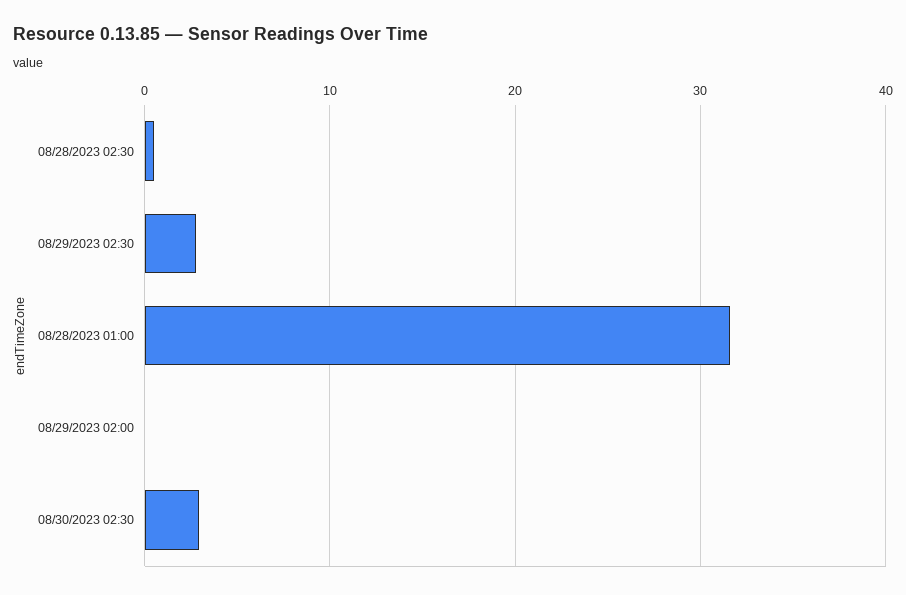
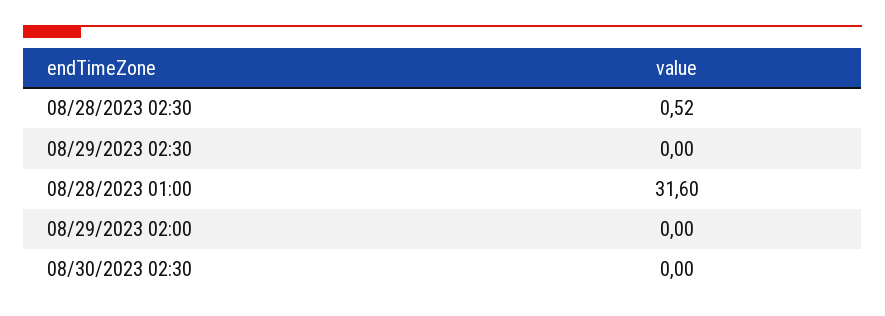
08/29/2023 02:30: 3 -> 0
08/30/2023 02:30: 3 -> 0

